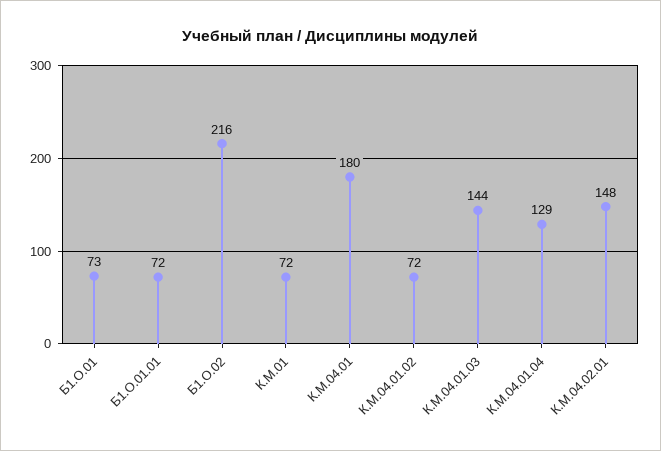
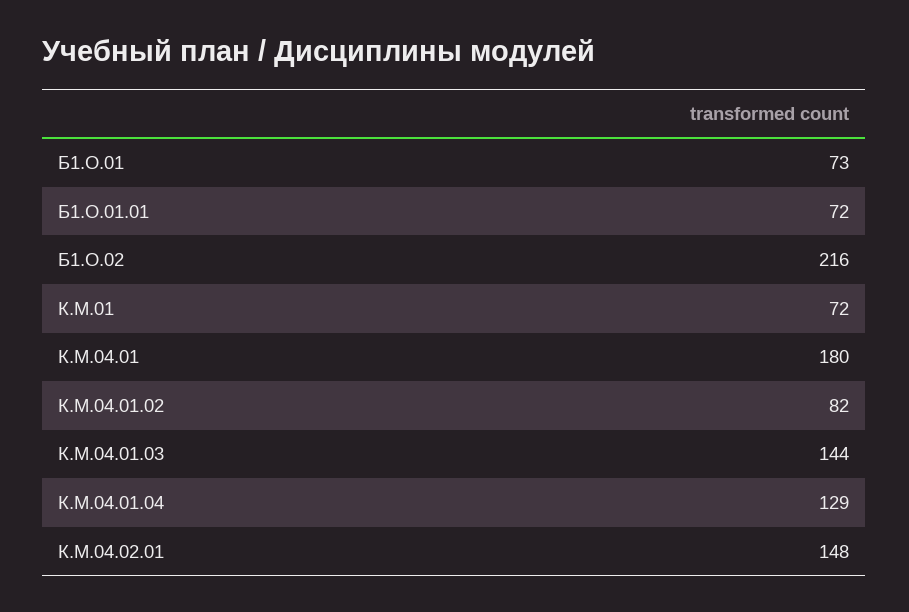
К.М.04.01.02: 72 -> 82

